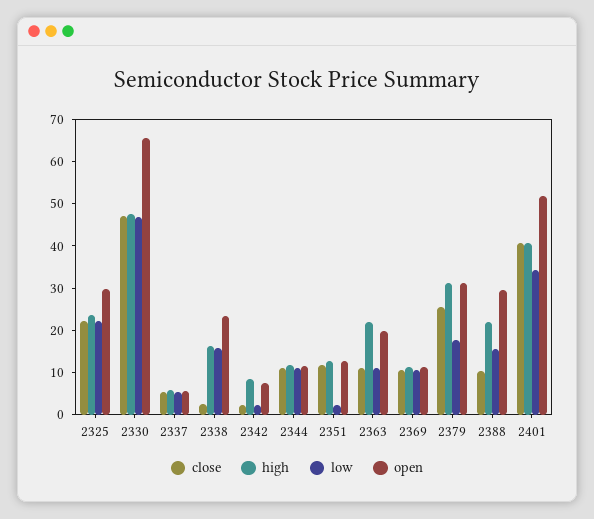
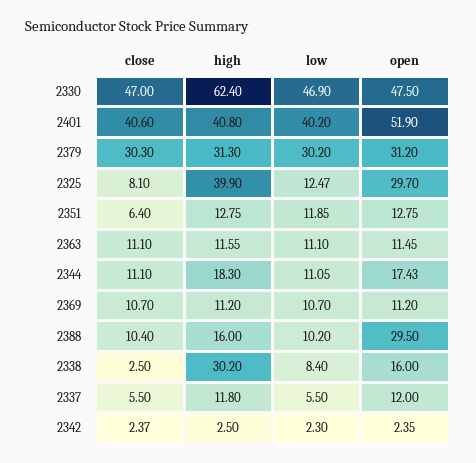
close, 2325: 22 -> 8.1
high, 2325: 24 -> 39.9
low, 2325: 22 -> 12.47
high, 2330: 48 -> 62.4
open, 2330: 66 -> 47.5
high, 2337: 6 -> 11.8
open, 2337: 6 -> 12
high, 2338: 16 -> 30.2
low, 2338: 16 -> 8.4
open, 2338: 24 -> 16
high, 2342: 8 -> 2.5
open, 2342: 8 -> 2.35
high, 2344: 12 -> 18.3
open, 2344: 12 -> 17.43
close, 2351: 12 -> 6.4
low, 2351: 2 -> 11.85
high, 2363: 22 -> 11.55
open, 2363: 20 -> 11.45
close, 2379: 26 -> 30.3
low, 2379: 18 -> 30.2
high, 2388: 22 -> 16
low, 2388: 16 -> 10.2
low, 2401: 34 -> 40.2

